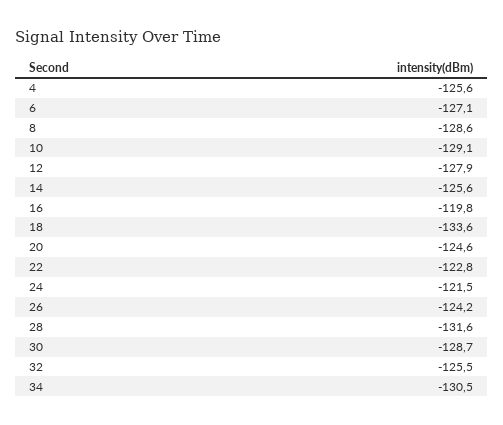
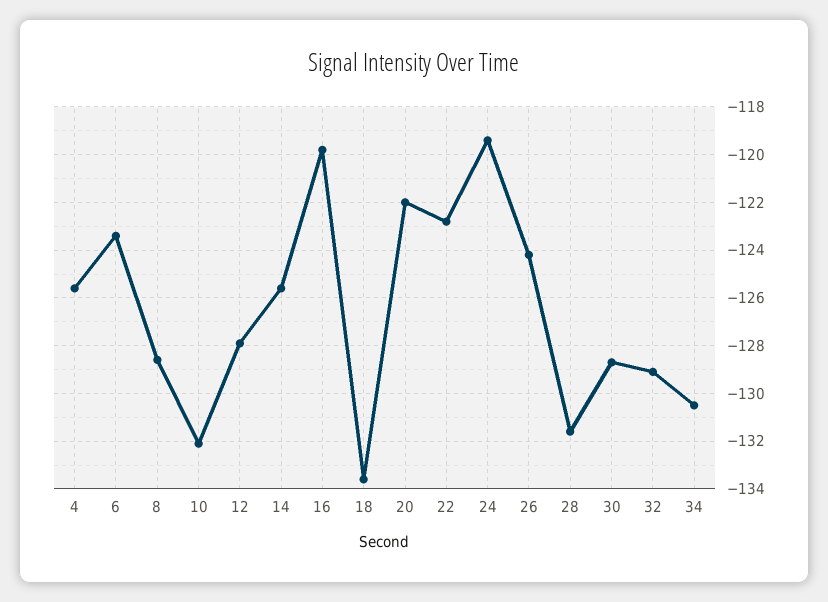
6: -127.1 -> -123.5
10: -129.1 -> -132
20: -124.6 -> -122
24: -121.5 -> -119.5
32: -125.5 -> -129

